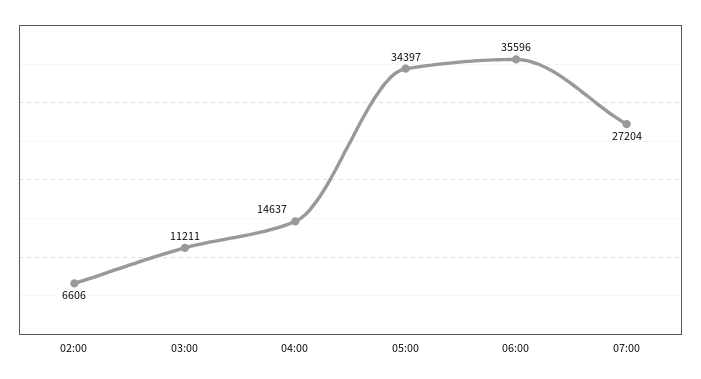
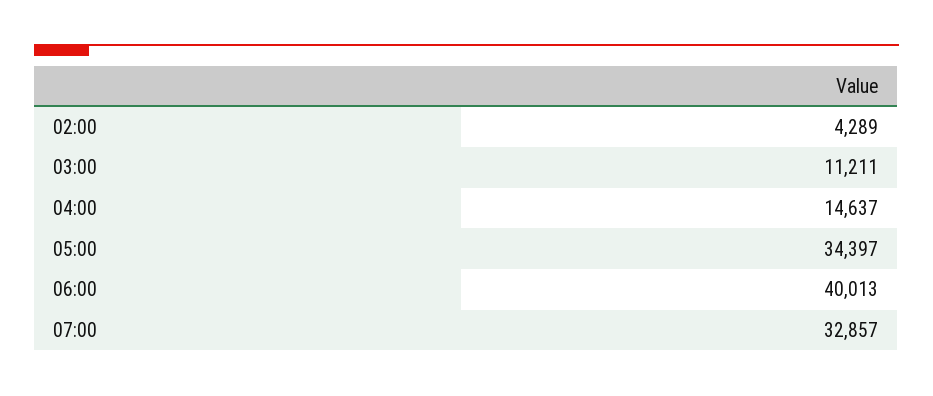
02:00: 6606 -> 4289
06:00: 35596 -> 40013
07:00: 27204 -> 32857

